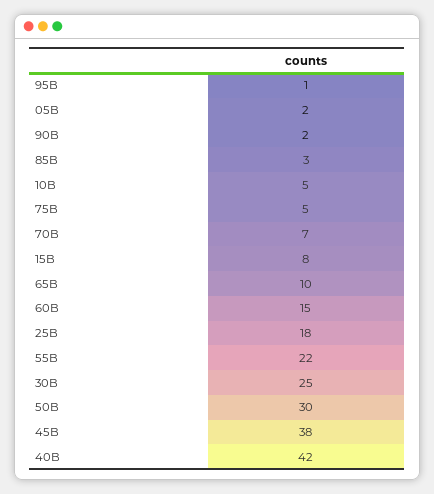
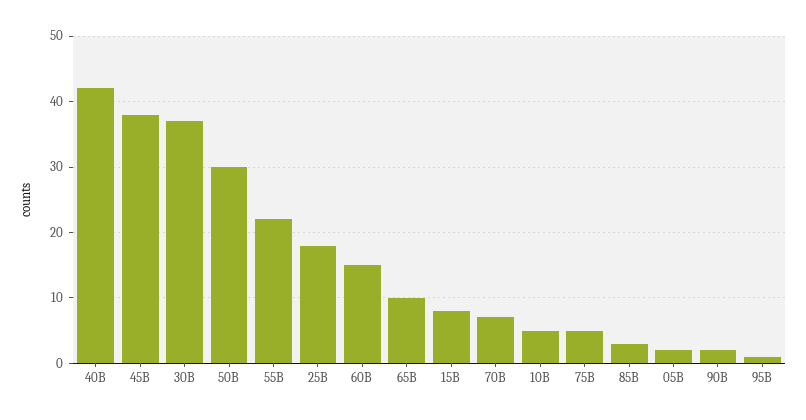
30B: 25 -> 37

